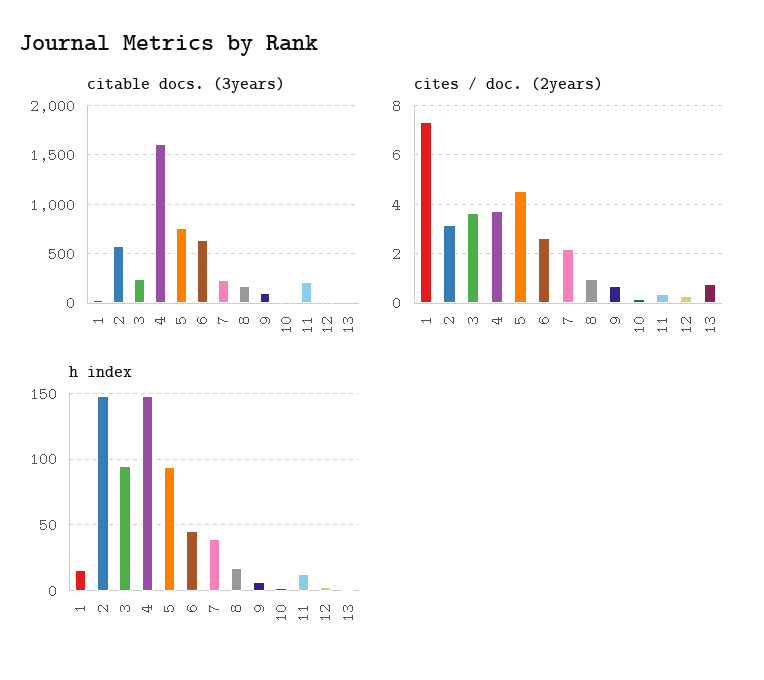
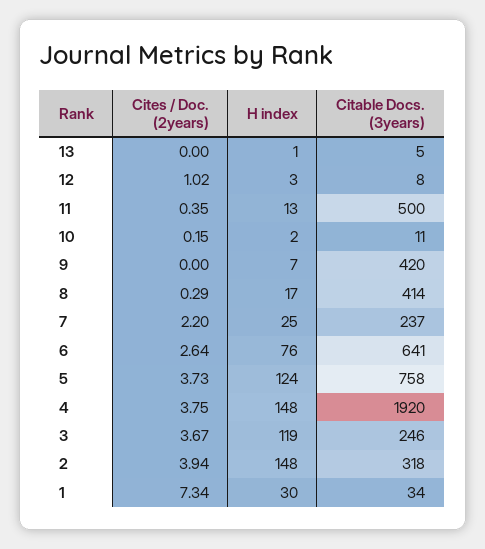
citable docs. (3years), 2: 600 -> 318
citable docs. (3years), 4: 1600 -> 1920
citable docs. (3years), 8: 200 -> 414
citable docs. (3years), 9: 100 -> 420
citable docs. (3years), 11: 200 -> 500
cites / doc. (2years), 2: 3.25 -> 3.94
cites / doc. (2years), 5: 4.5 -> 3.73
cites / doc. (2years), 8: 1 -> 0.29
cites / doc. (2years), 9: 0.75 -> 0
cites / doc. (2years), 12: 0.25 -> 1.02
cites / doc. (2years), 13: 0.75 -> 0
h index, 1: 15 -> 30
h index, 3: 95 -> 119
h index, 5: 95 -> 124
h index, 6: 45 -> 76
h index, 7: 40 -> 25

